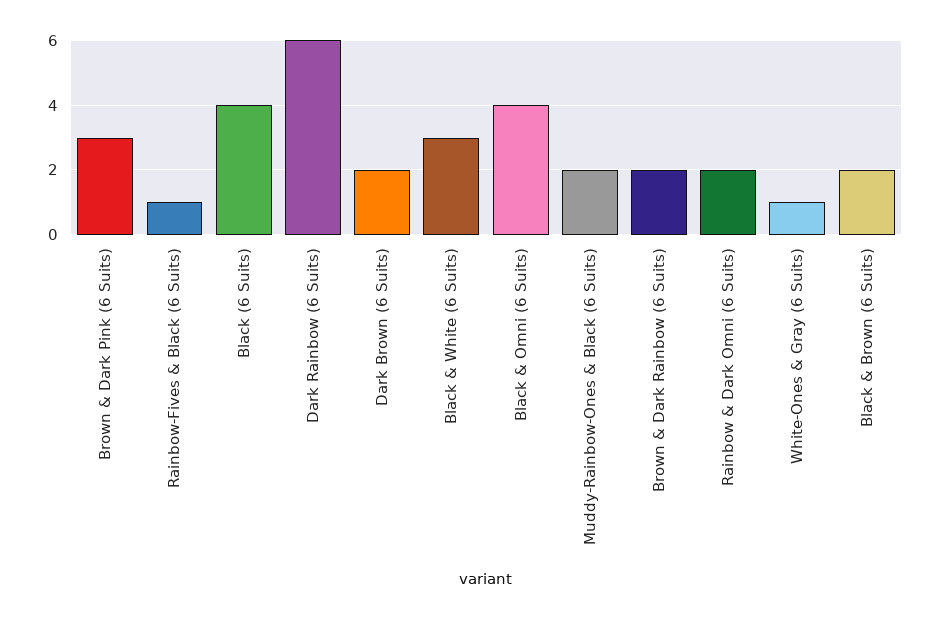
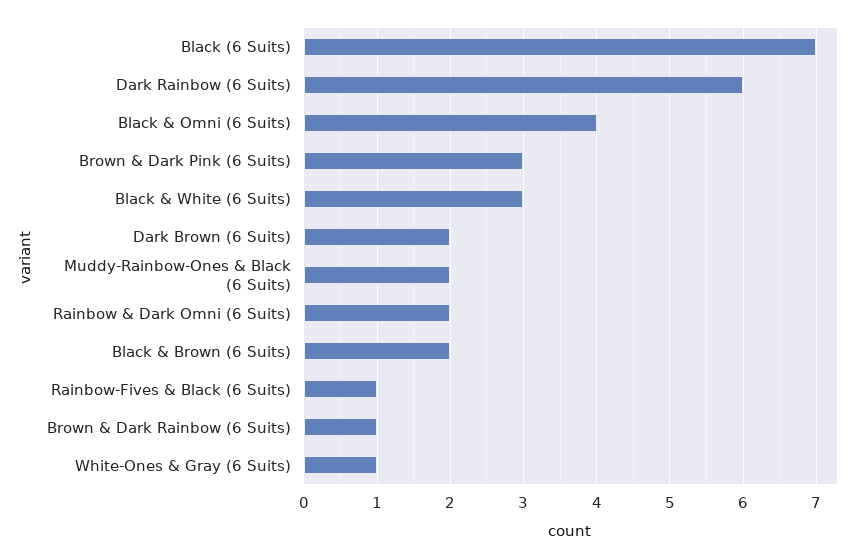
Black (6 Suits): 4 -> 7
Brown & Dark Rainbow (6 Suits): 2 -> 1

